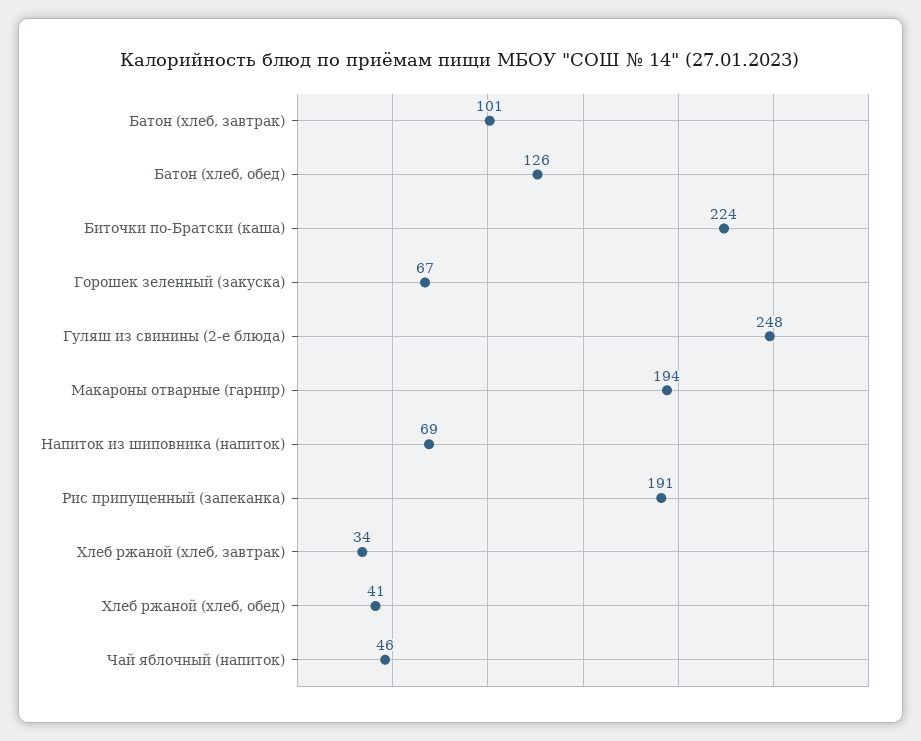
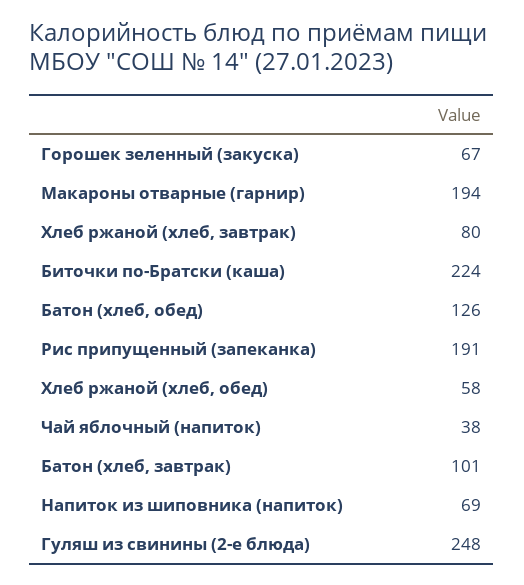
Хлеб ржаной (хлеб, завтрак): 34 -> 80
Хлеб ржаной (хлеб, обед): 41 -> 58
Чай яблочный (напиток): 46 -> 38

